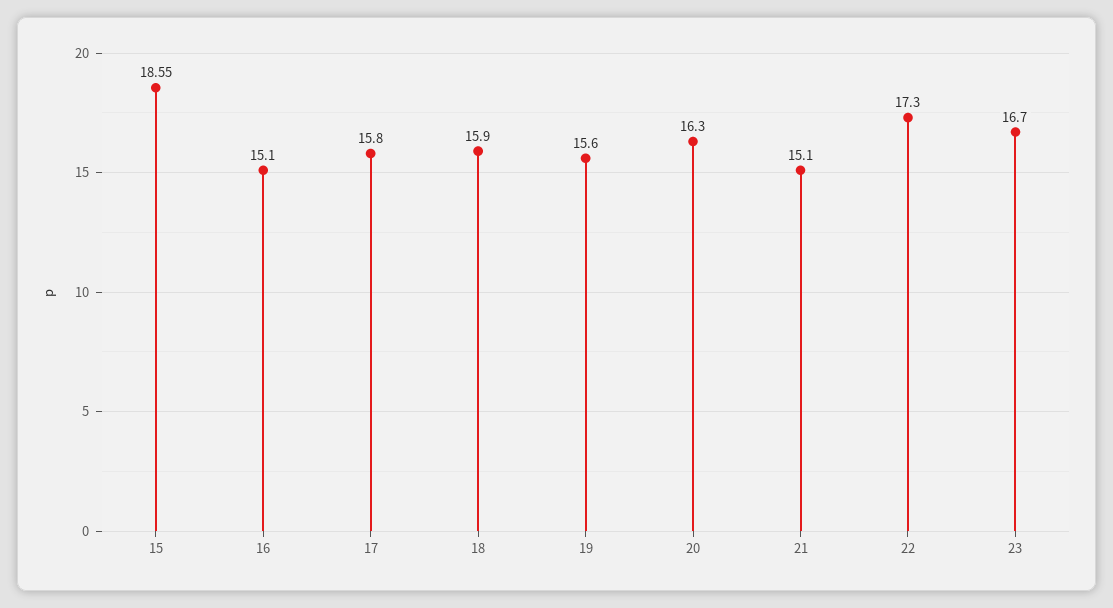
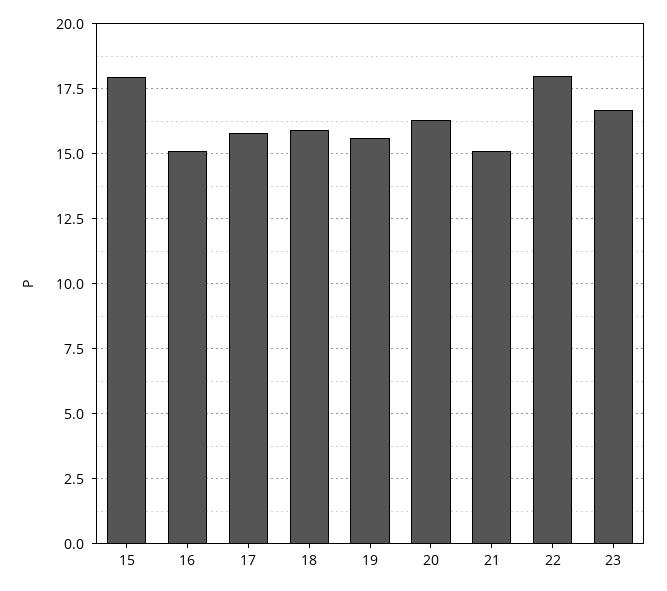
15: 18.55 -> 18
22: 17.3 -> 18

